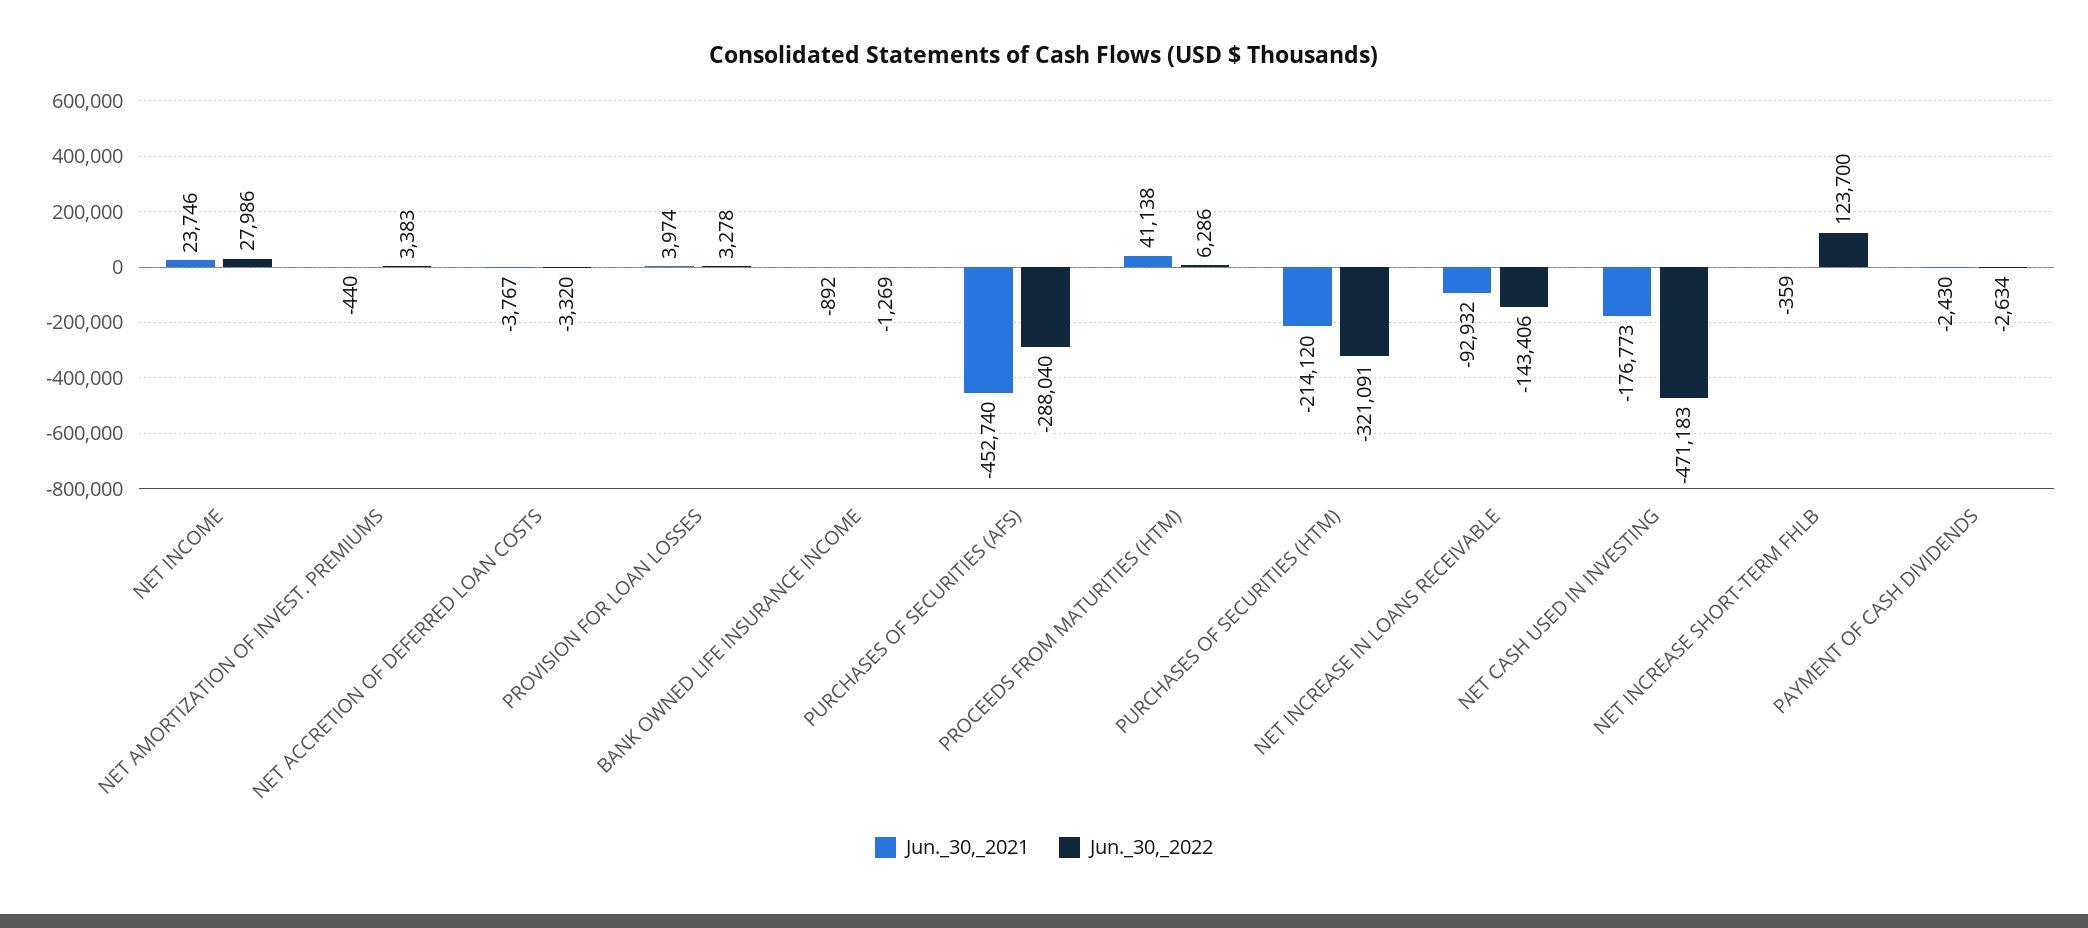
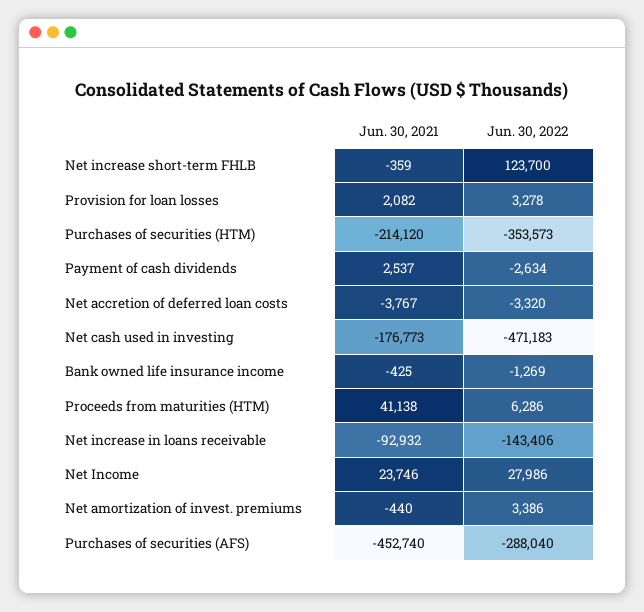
Jun._30,_2022, NET AMORTIZATION OF INVEST. PREMIUMS: 3383 -> 3386
Jun._30,_2021, PROVISION FOR LOAN LOSSES: 3974 -> 2082
Jun._30,_2021, BANK OWNED LIFE INSURANCE INCOME: -892 -> -425
Jun._30,_2022, PURCHASES OF SECURITIES (HTM): -321091 -> -353573
Jun._30,_2021, PAYMENT OF CASH DIVIDENDS: -2430 -> 2537

